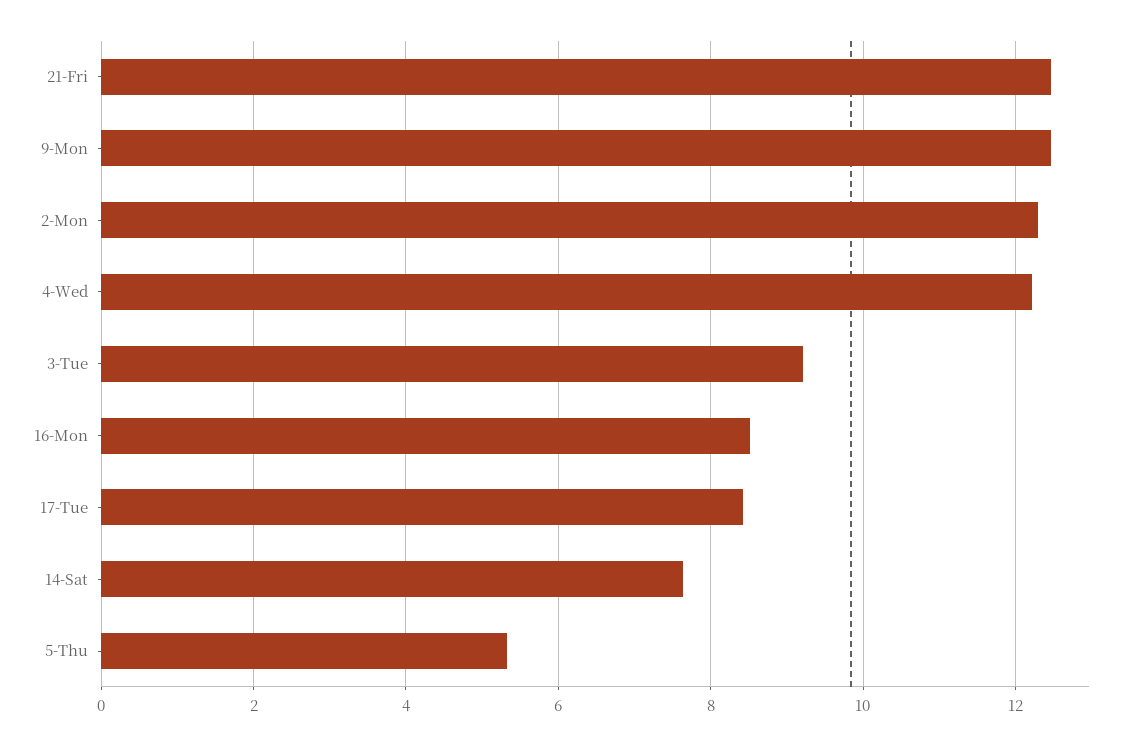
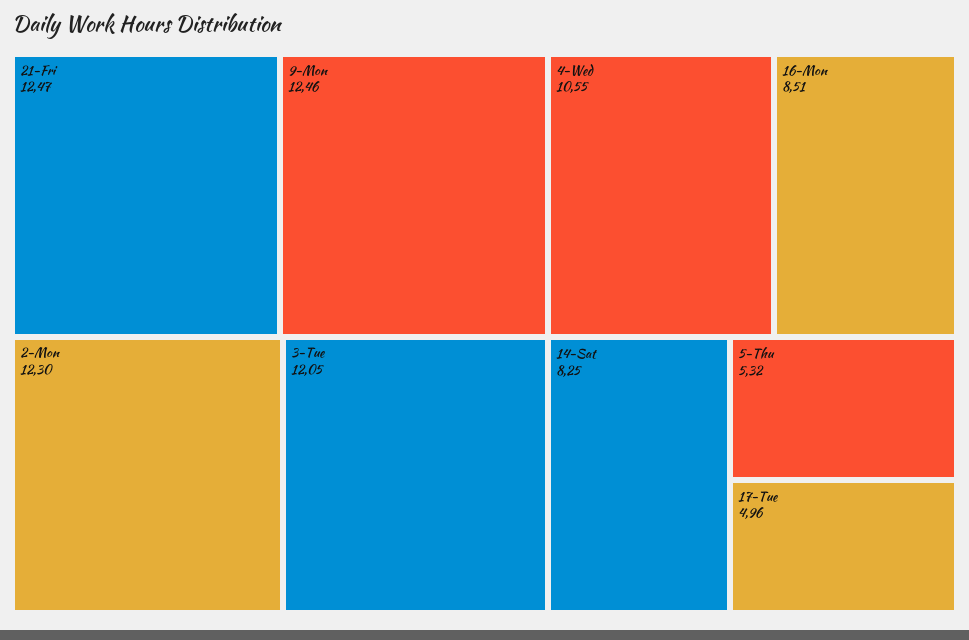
4-Wed: 12.2 -> 10.55
3-Tue: 9.2 -> 12.05
17-Tue: 8.4 -> 4.96
14-Sat: 7.6 -> 8.25

